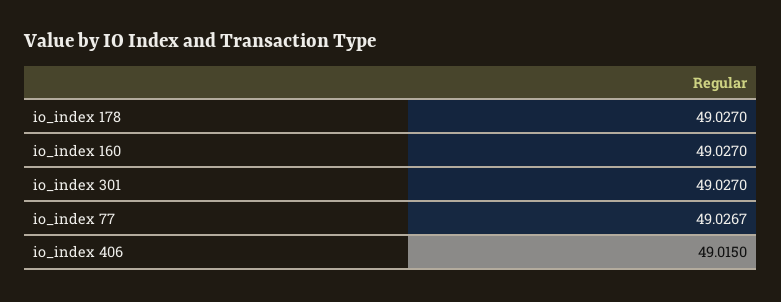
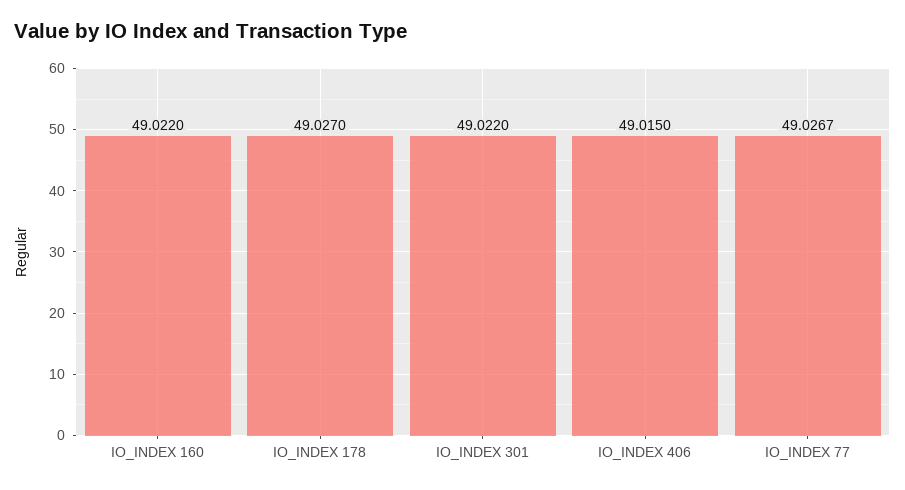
io_index 160: 49.027 -> 49.022
io_index 301: 49.027 -> 49.022

